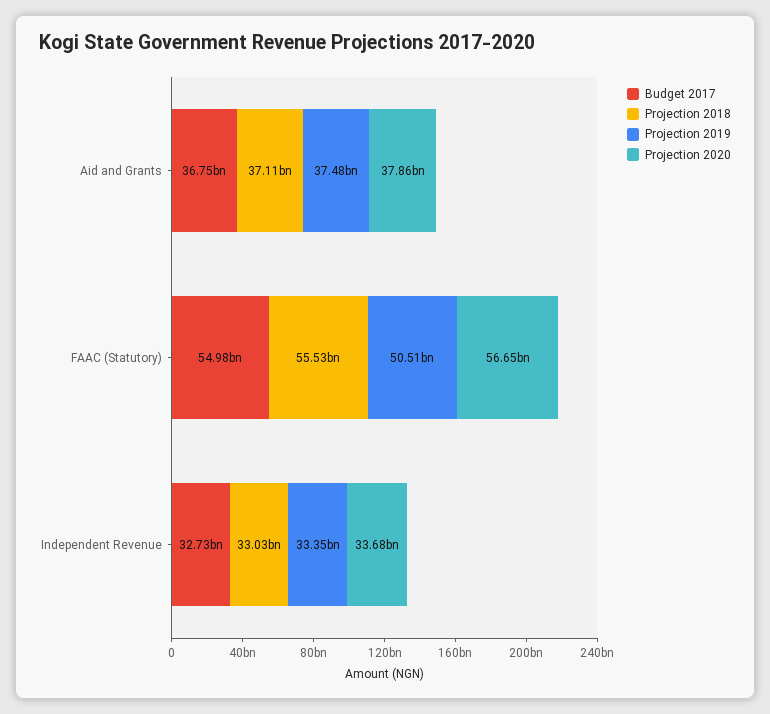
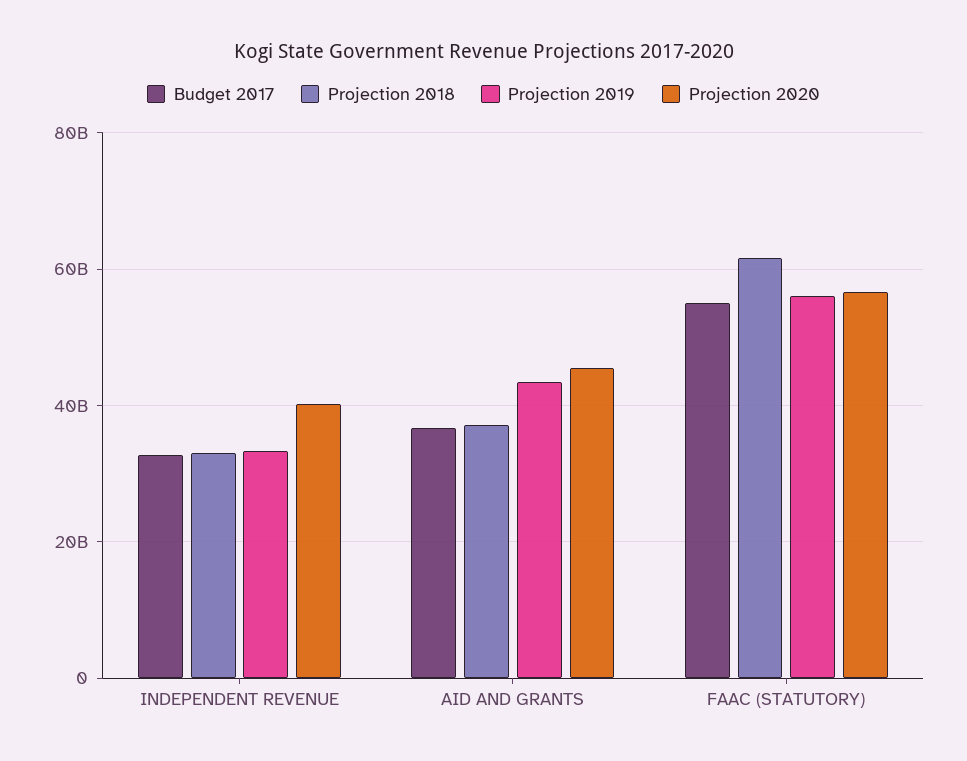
Projection 2019, Aid and Grants: 37480000000 -> 44000000000
Projection 2020, Aid and Grants: 37860000000 -> 46000000000
Projection 2018, FAAC (Statutory): 55530000000 -> 62000000000
Projection 2019, FAAC (Statutory): 50510000000 -> 56000000000
Projection 2020, Independent Revenue: 33680000000 -> 40000000000

